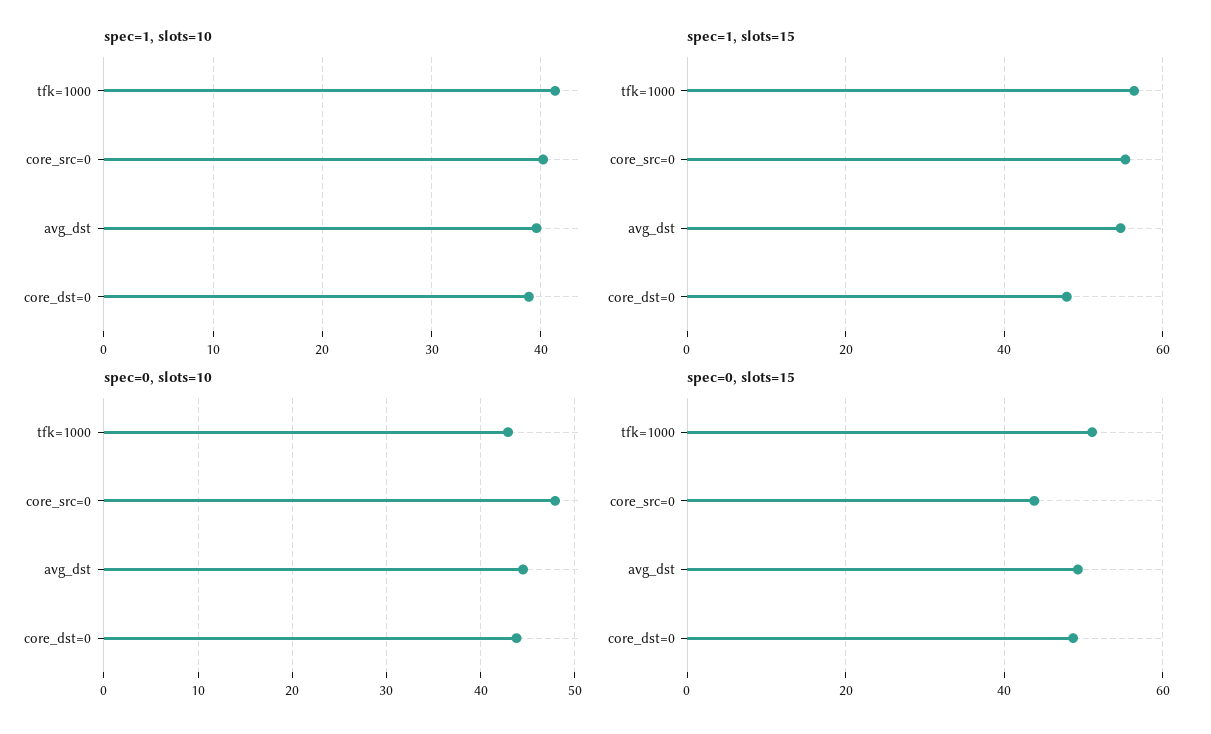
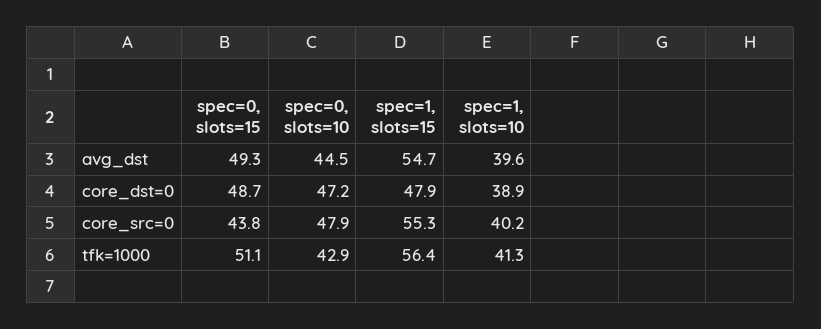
spec=0, slots=10, core_dst=0: 44 -> 47.2

